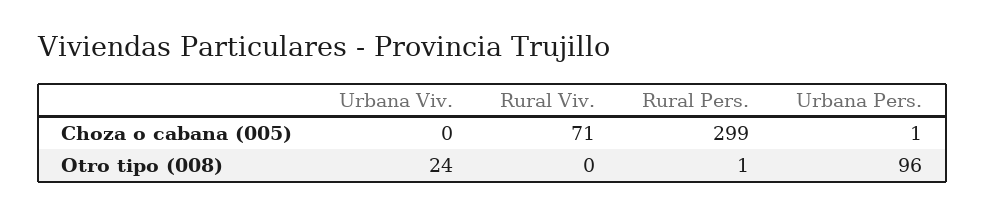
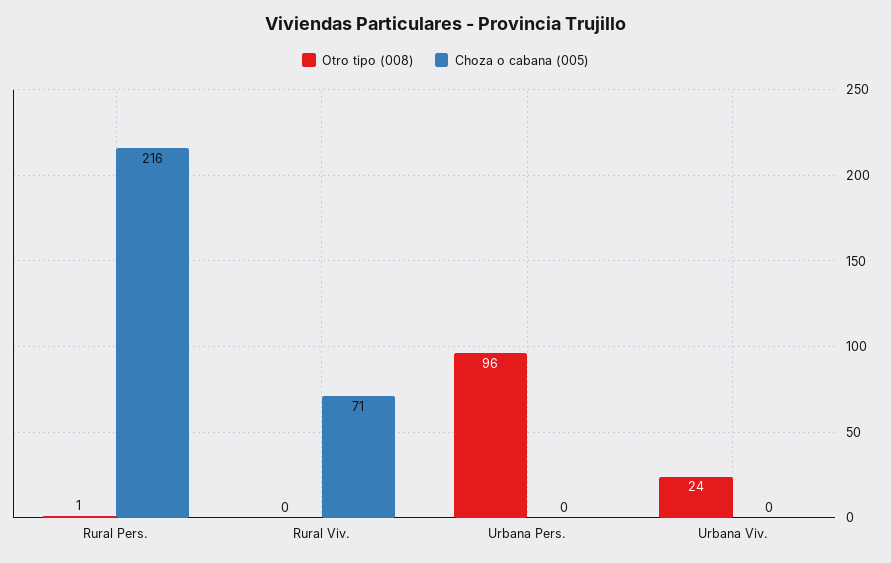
Choza o cabana (005), Rural Pers.: 299 -> 216
Choza o cabana (005), Urbana Pers.: 1 -> 0

